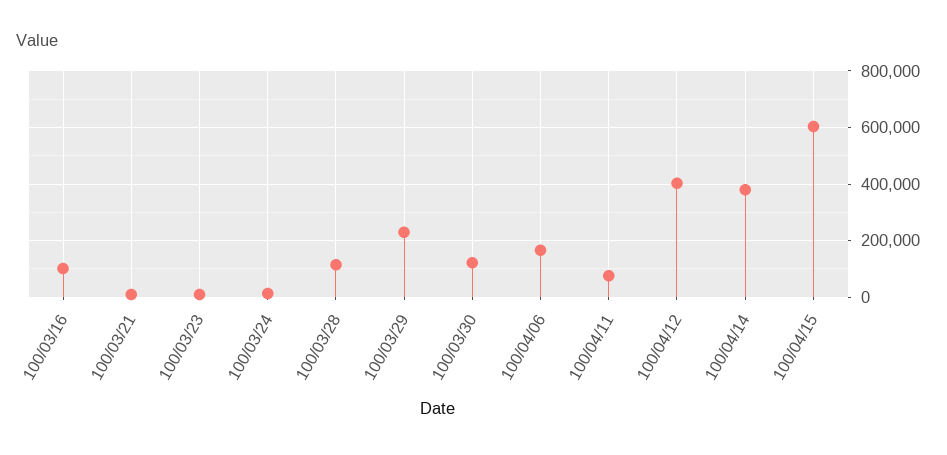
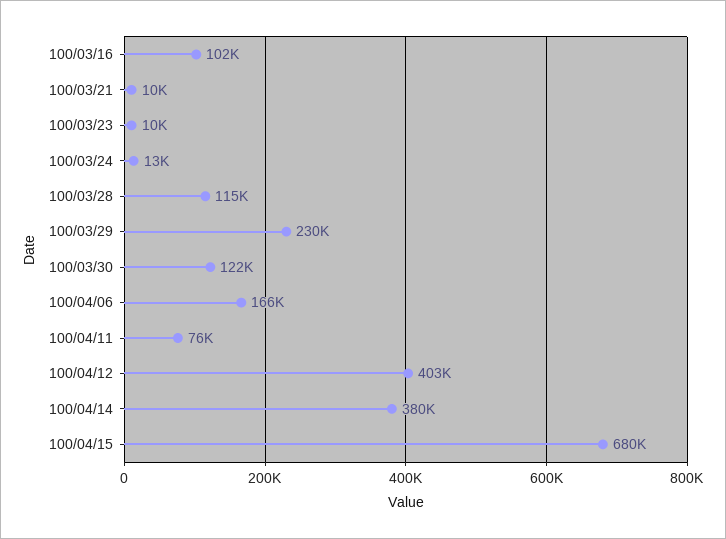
100/04/15: 600000 -> 680000

